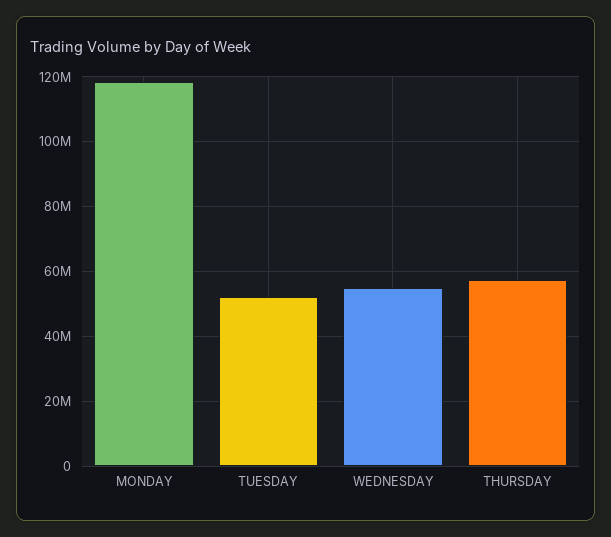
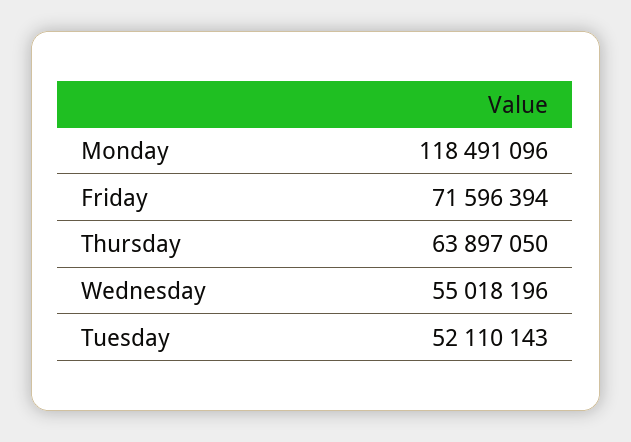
THURSDAY: 58000000 -> 63897050
Friday: none -> 71596394

